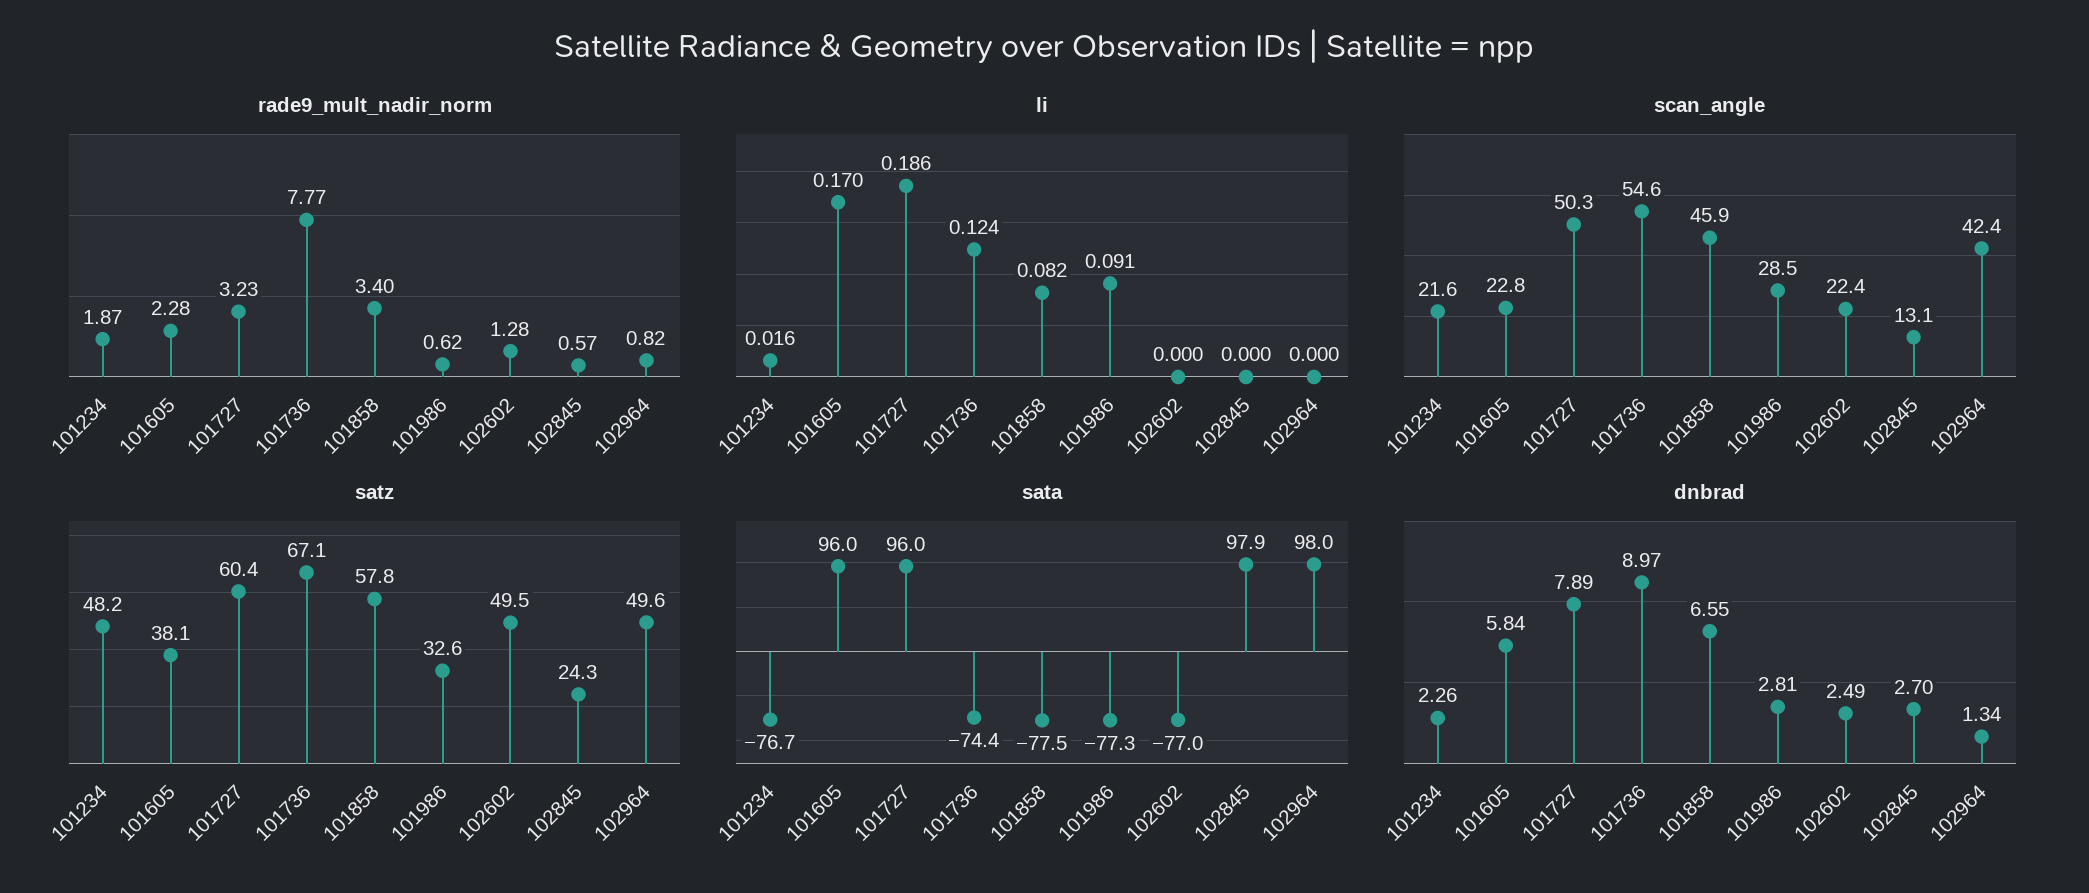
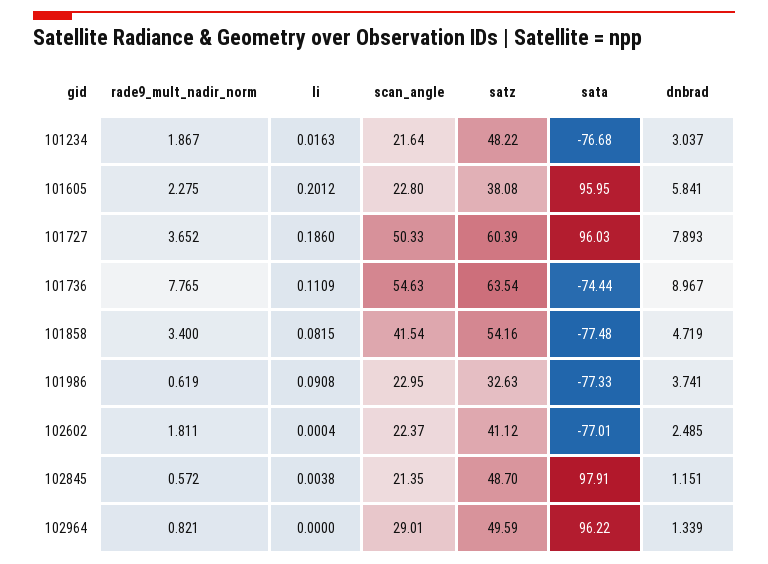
rade9_mult_nadir_norm, 101727: 3.23 -> 3.652
rade9_mult_nadir_norm, 102602: 1.28 -> 1.811
li, 101605: 0.17 -> 0.2012
li, 101736: 0.124 -> 0.1109
li, 102845: 0 -> 0.0038
scan_angle, 101858: 45.9 -> 41.54
scan_angle, 101986: 28.5 -> 22.95
scan_angle, 102845: 13.1 -> 21.35
scan_angle, 102964: 42.4 -> 29.01
satz, 101736: 67.1 -> 63.54
satz, 101858: 57.8 -> 54.16
satz, 102602: 49.5 -> 41.12
satz, 102845: 24.3 -> 48.7
sata, 102964: 98 -> 96.22
dnbrad, 101234: 2.26 -> 3.037
dnbrad, 101858: 6.55 -> 4.719
dnbrad, 101986: 2.81 -> 3.741
dnbrad, 102845: 2.7 -> 1.151

